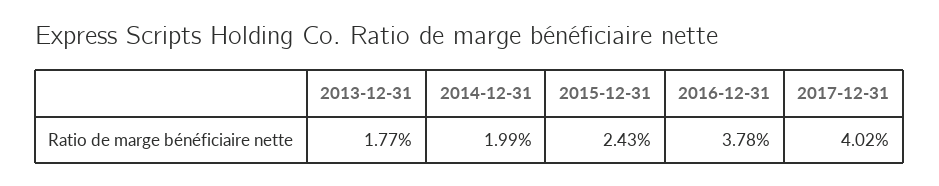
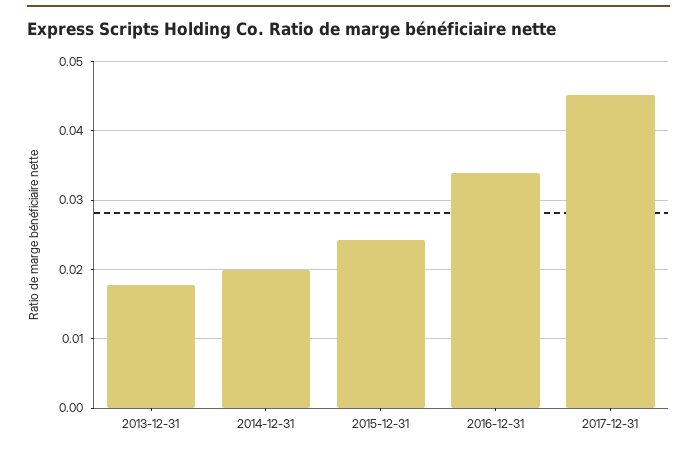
2016-12-31: 0.0378 -> 0.034
2017-12-31: 0.0402 -> 0.045

